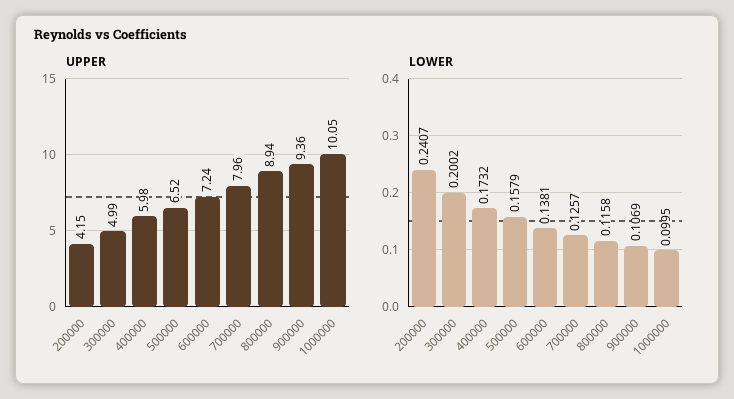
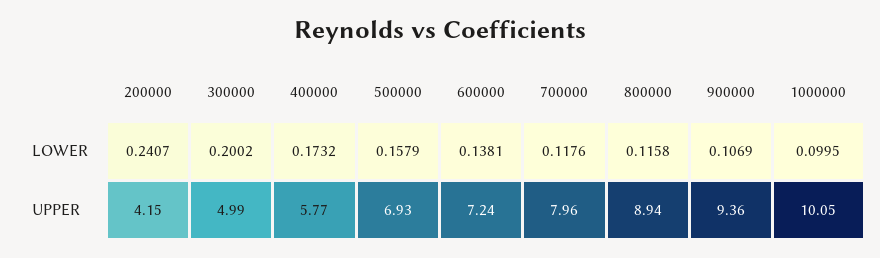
UPPER, 400000: 5.98 -> 5.77
UPPER, 500000: 6.52 -> 6.93
LOWER, 700000: 0.1257 -> 0.1176

